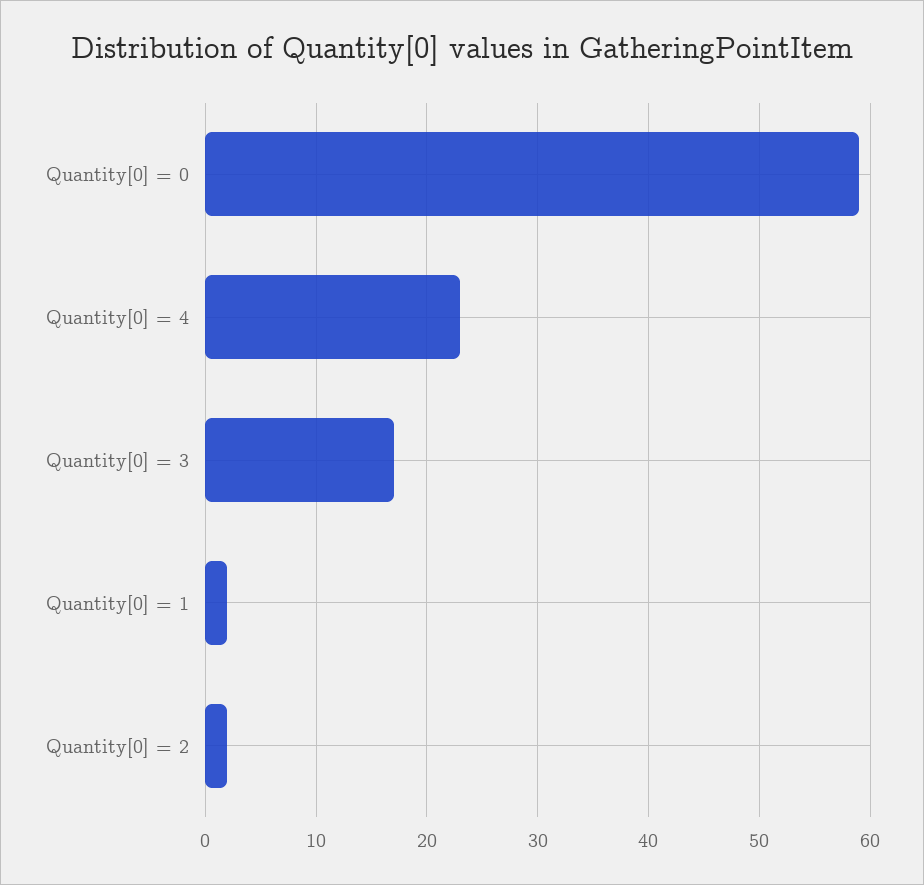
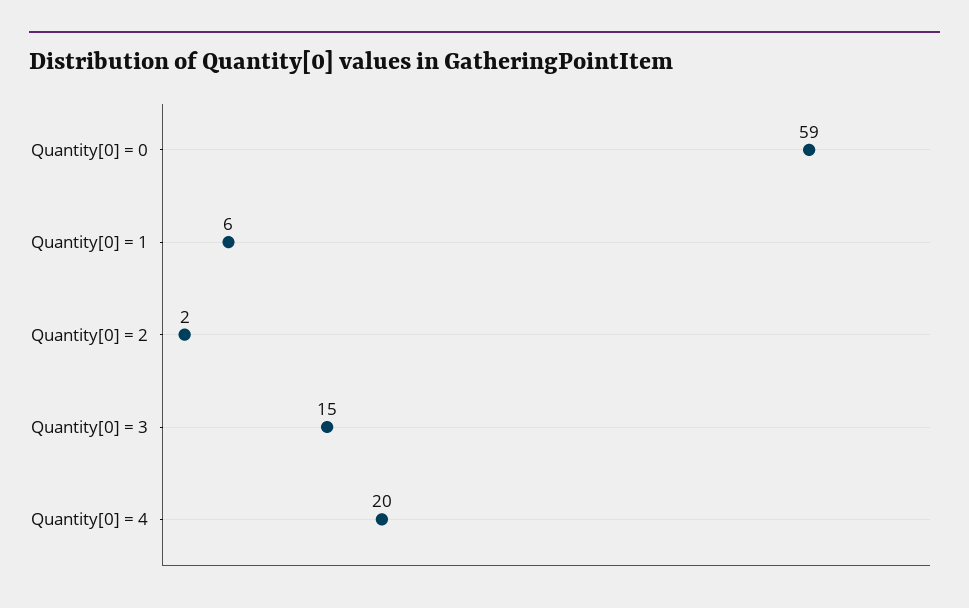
Quantity[0] = 4: 23 -> 20
Quantity[0] = 3: 17 -> 15
Quantity[0] = 1: 2 -> 6

